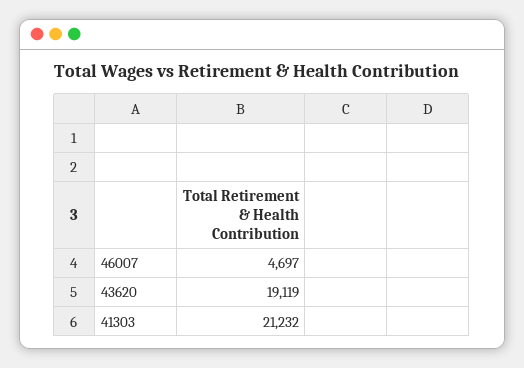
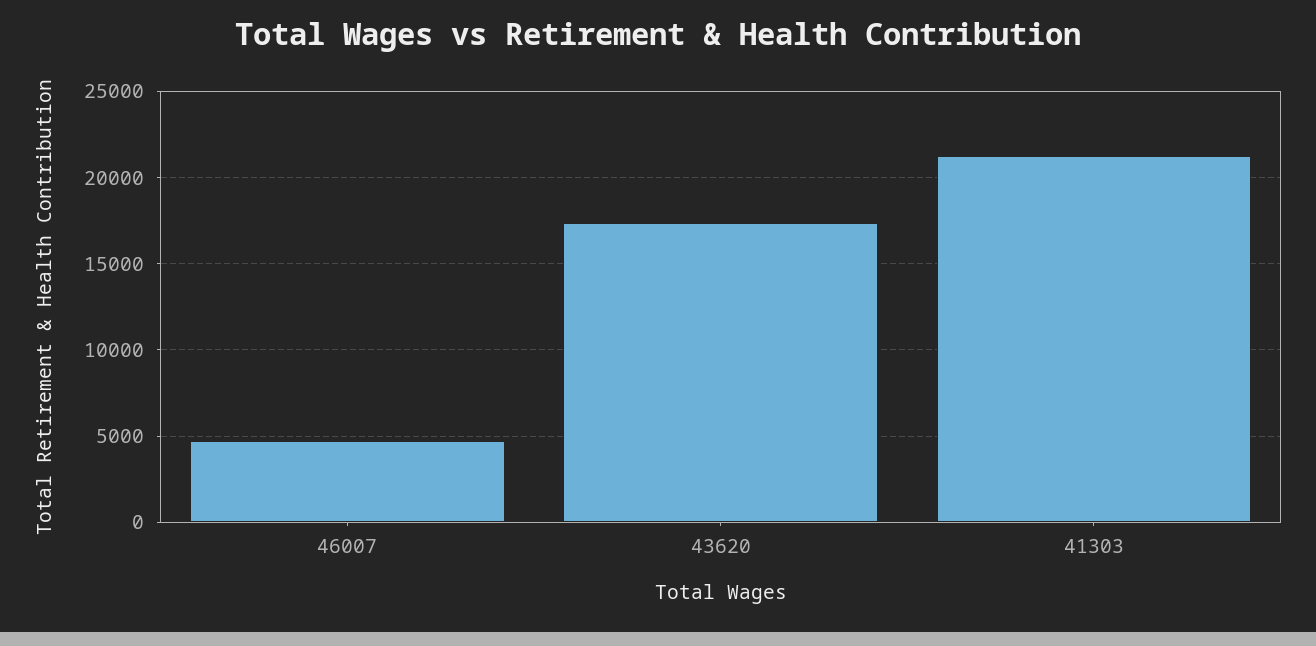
43620: 19119 -> 17500

